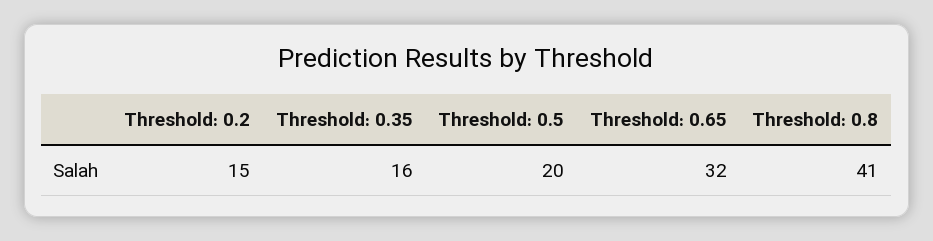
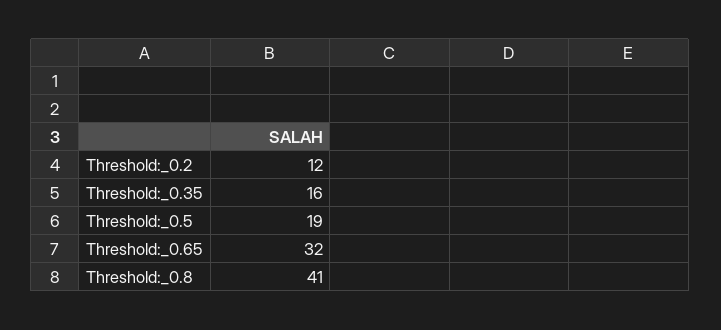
Threshold: 0.2: 15 -> 12
Threshold: 0.5: 20 -> 19

